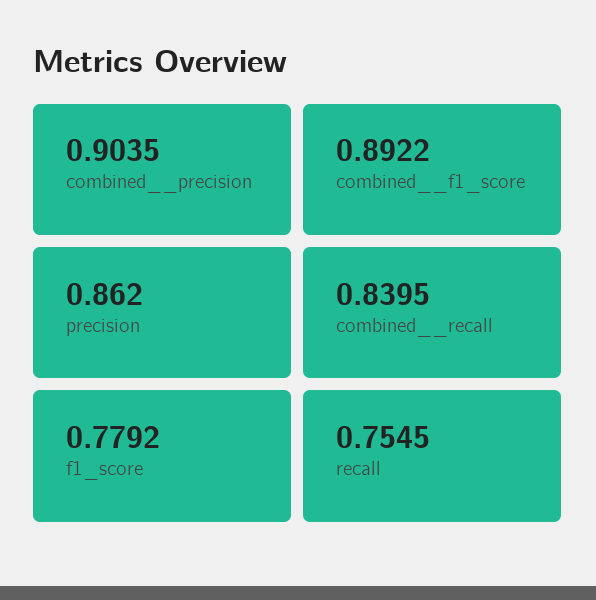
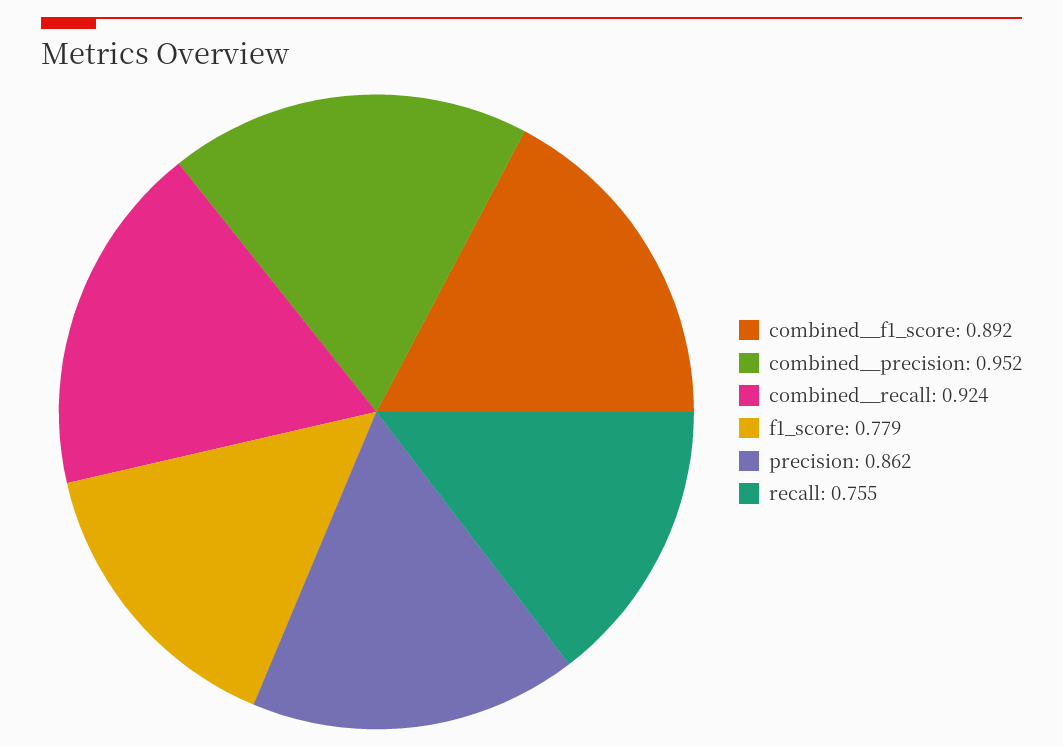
combined__precision: 0.9035 -> 0.952
combined__recall: 0.8395 -> 0.924

